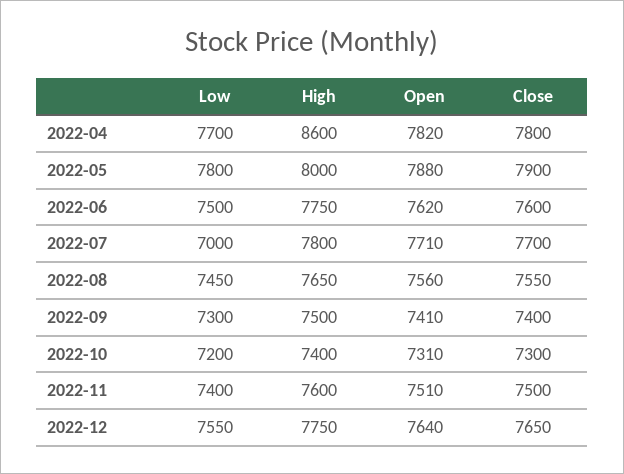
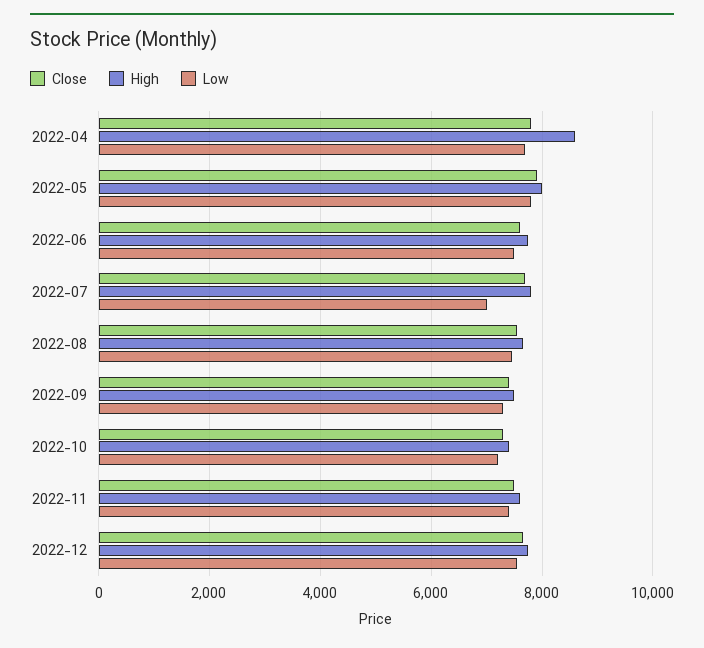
Open, 2022-04: 7820 -> none
Open, 2022-05: 7880 -> none
Open, 2022-06: 7620 -> none
Open, 2022-07: 7710 -> none
Open, 2022-08: 7560 -> none
Open, 2022-09: 7410 -> none
Open, 2022-10: 7310 -> none
Open, 2022-11: 7510 -> none
Open, 2022-12: 7640 -> none

